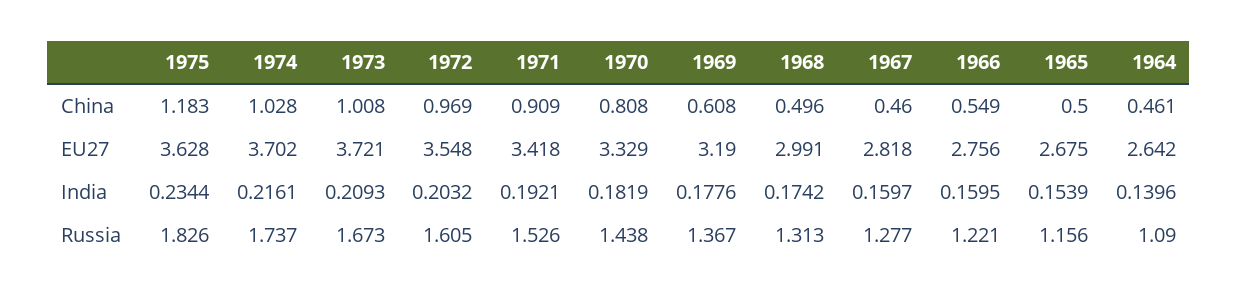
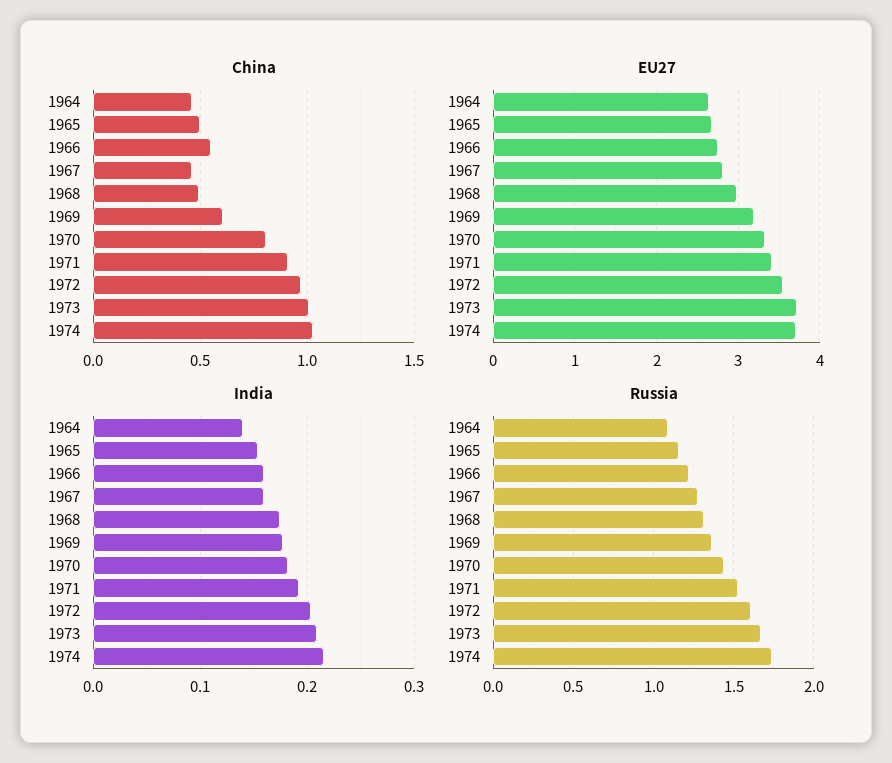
China, 1975: 1.183 -> none
EU27, 1975: 3.628 -> none
India, 1975: 0.2344 -> none
Russia, 1975: 1.826 -> none

